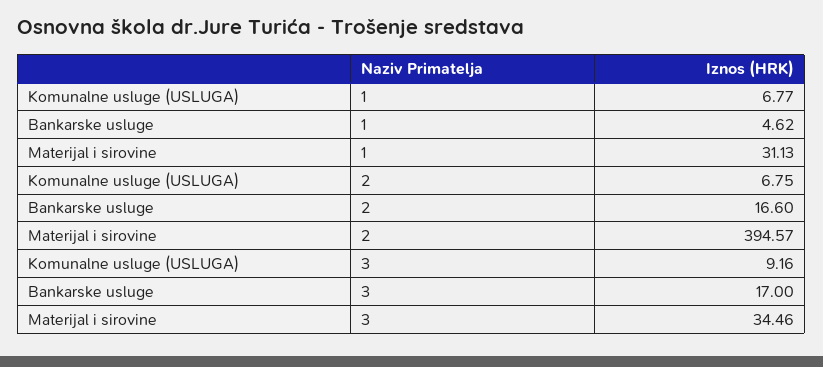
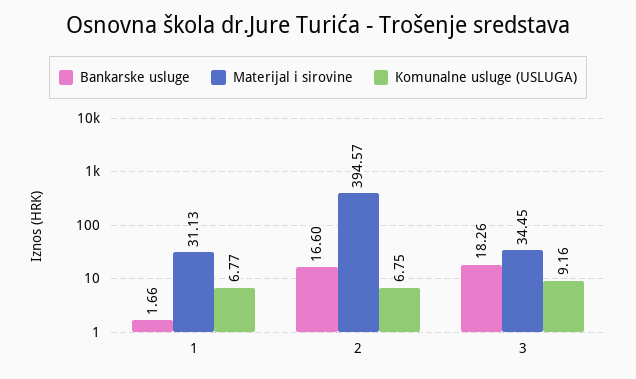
Bankarske usluge, 1: 4.62 -> 1.66
Bankarske usluge, 3: 17 -> 18.26
Materijal i sirovine, 3: 34.46 -> 34.45

